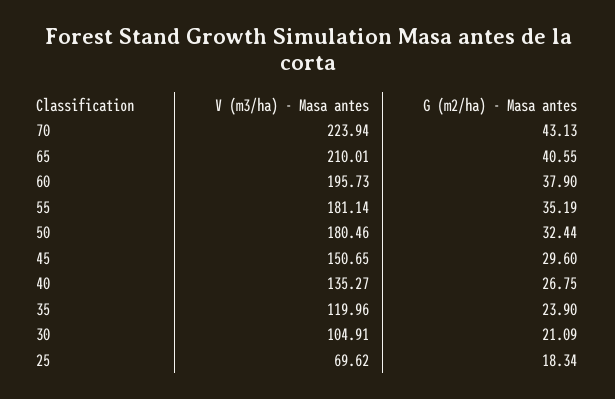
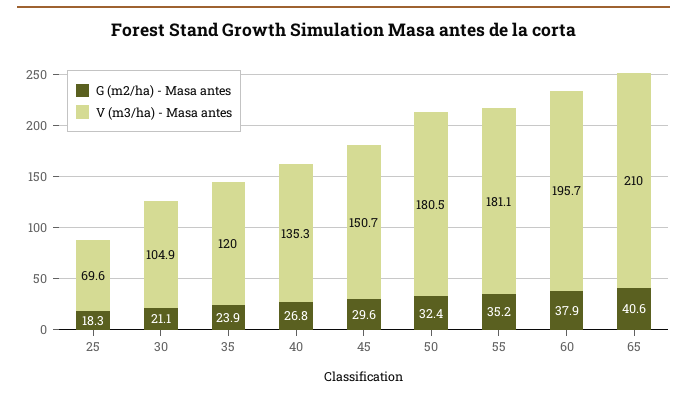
V (m3/ha) - Masa antes, 70: 223.94 -> none
G (m2/ha) - Masa antes, 70: 43.13 -> none

